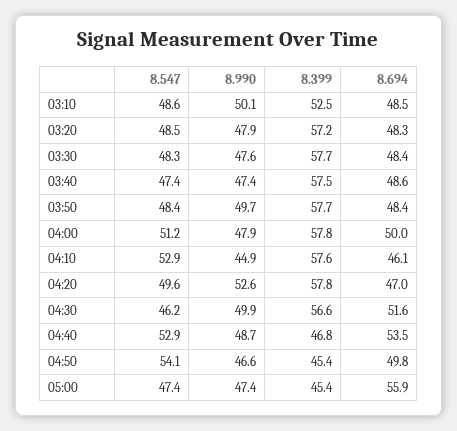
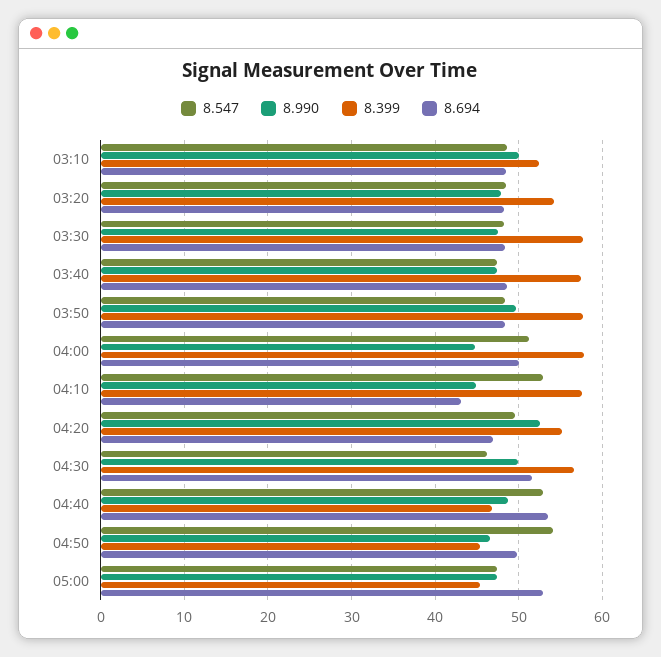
8.399, 03:20: 57.2 -> 54
8.990, 04:00: 47.9 -> 45
8.694, 04:10: 46.1 -> 43
8.399, 04:20: 57.8 -> 55
8.694, 05:00: 55.9 -> 53

